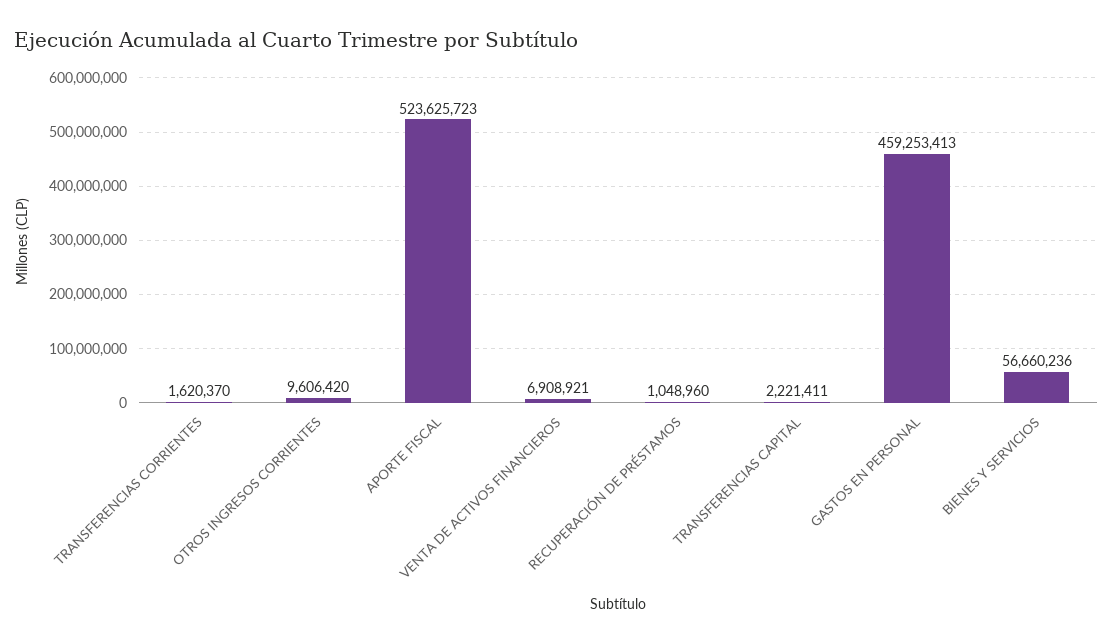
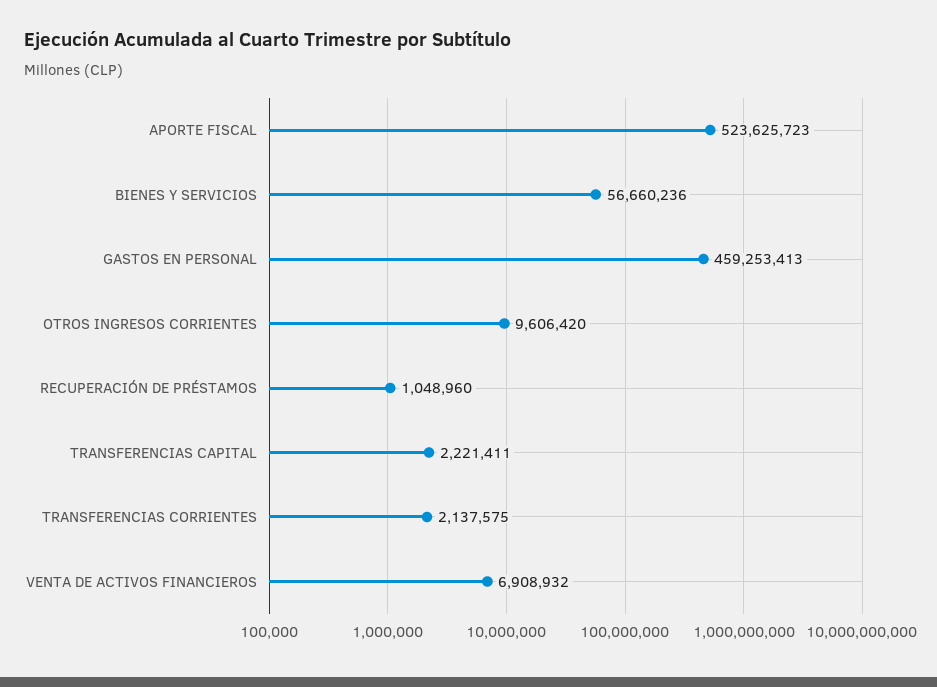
TRANSFERENCIAS CORRIENTES: 1620370 -> 2137575
VENTA DE ACTIVOS FINANCIEROS: 6908921 -> 6908932

